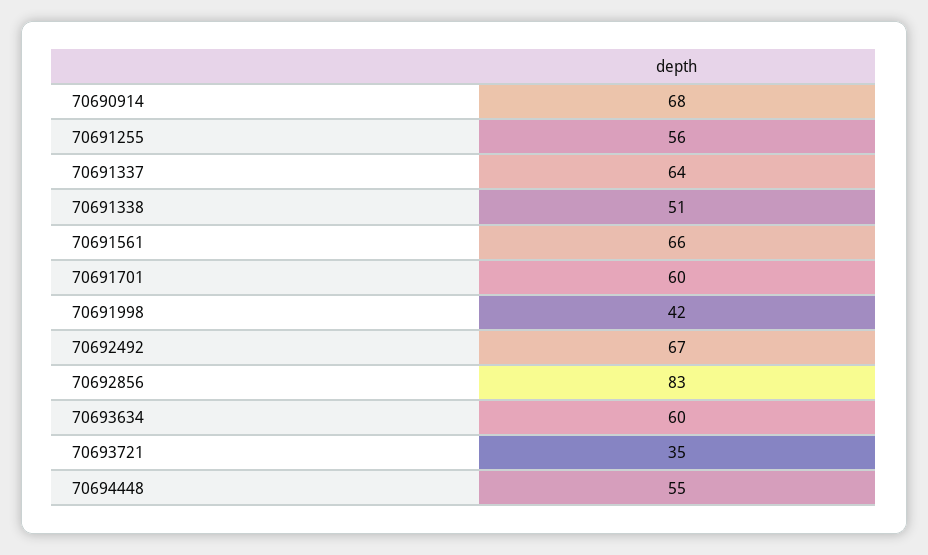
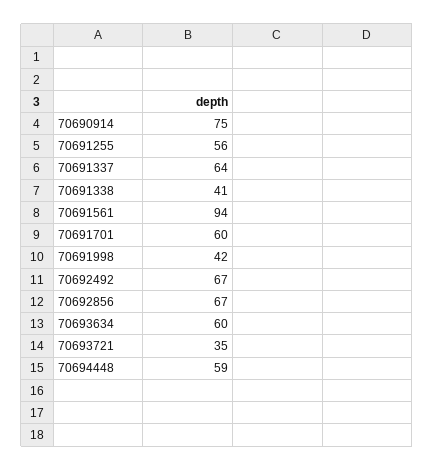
70690914: 68 -> 75
70691338: 51 -> 41
70691561: 66 -> 94
70692856: 83 -> 67
70694448: 55 -> 59

